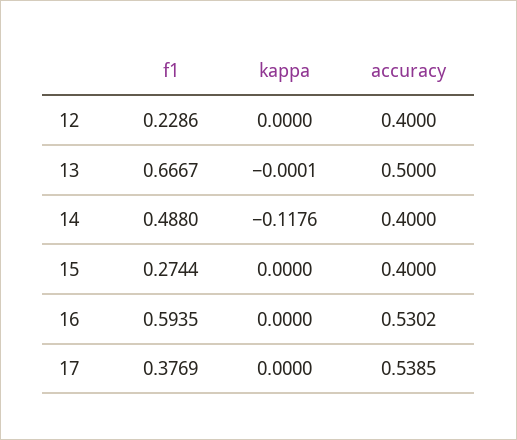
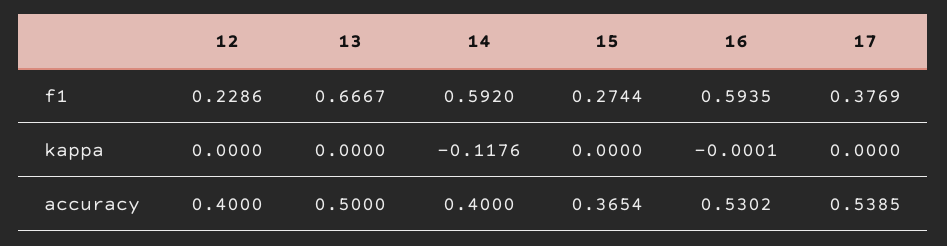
kappa, 13: -0.0001 -> 0
f1, 14: 0.488 -> 0.592
accuracy, 15: 0.4 -> 0.3654
kappa, 16: 0 -> -0.0001

